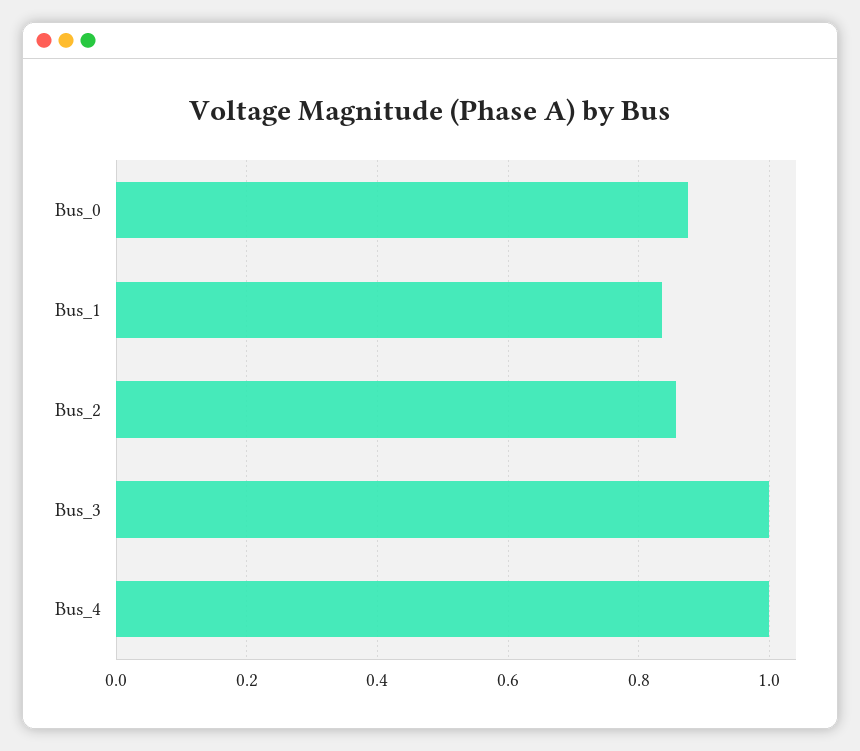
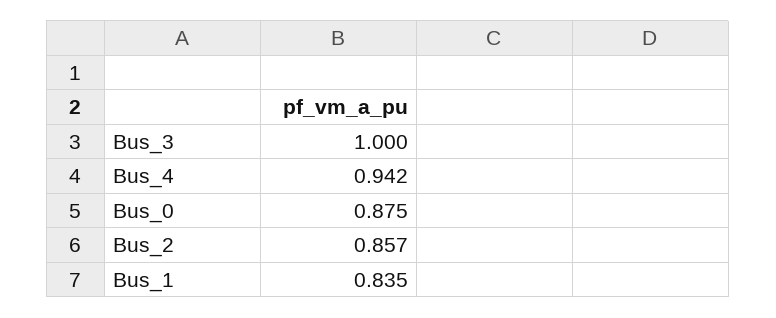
Bus_4: 1 -> 0.942

